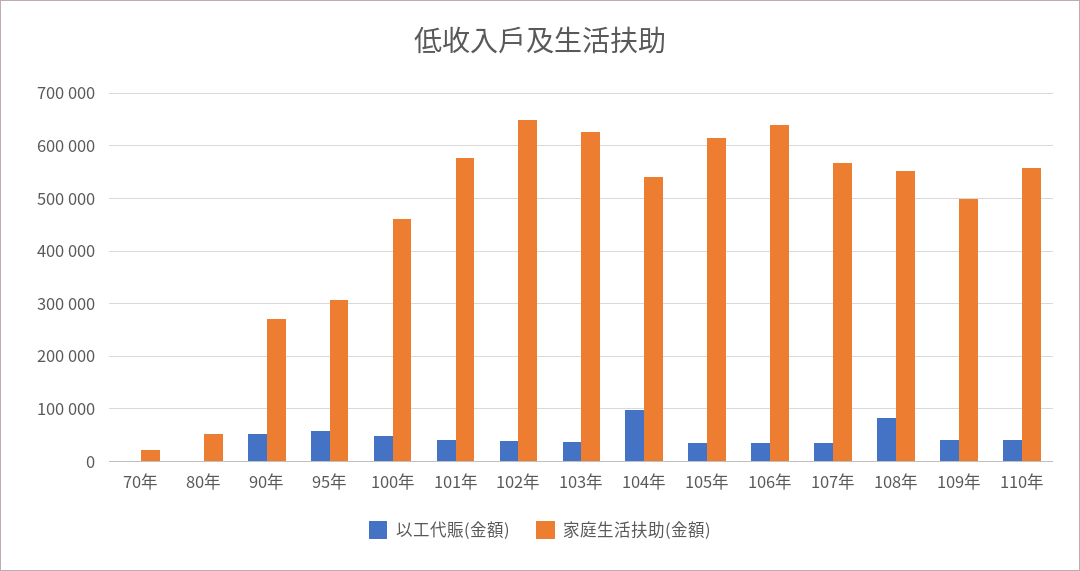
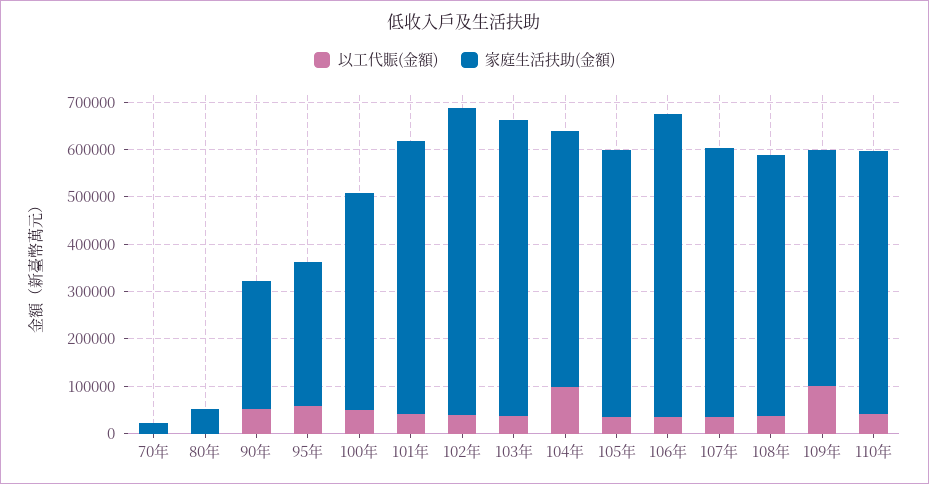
家庭生活扶助(金額), 105年: 620000 -> 560000
以工代賑(金額), 108年: 80000 -> 40000
以工代賑(金額), 109年: 40000 -> 100000

